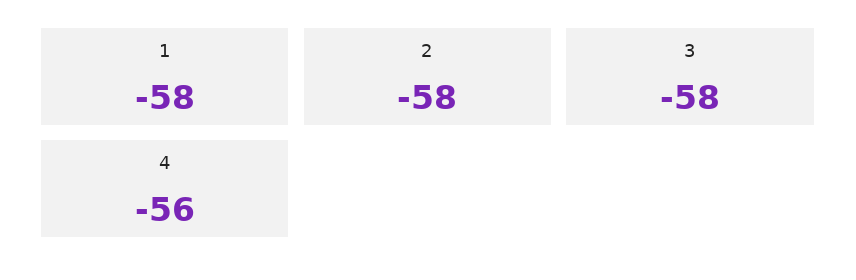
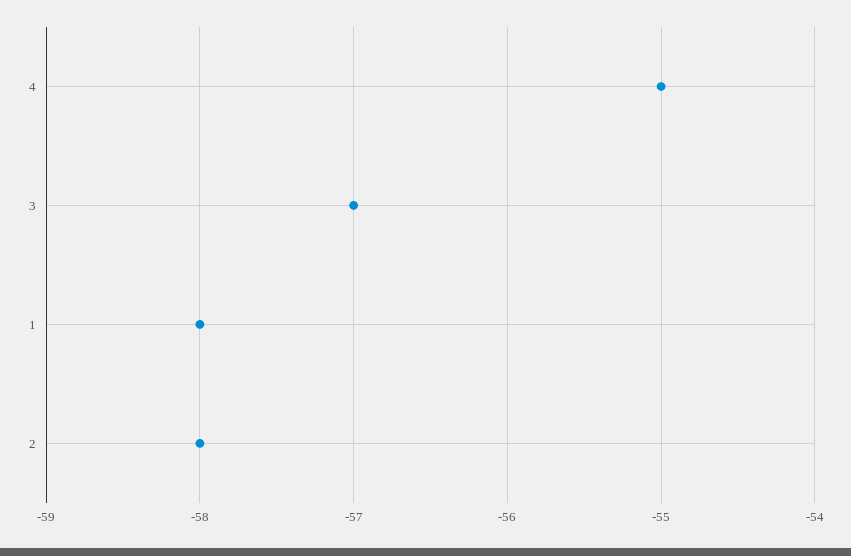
3: -58 -> -57
4: -56 -> -55

